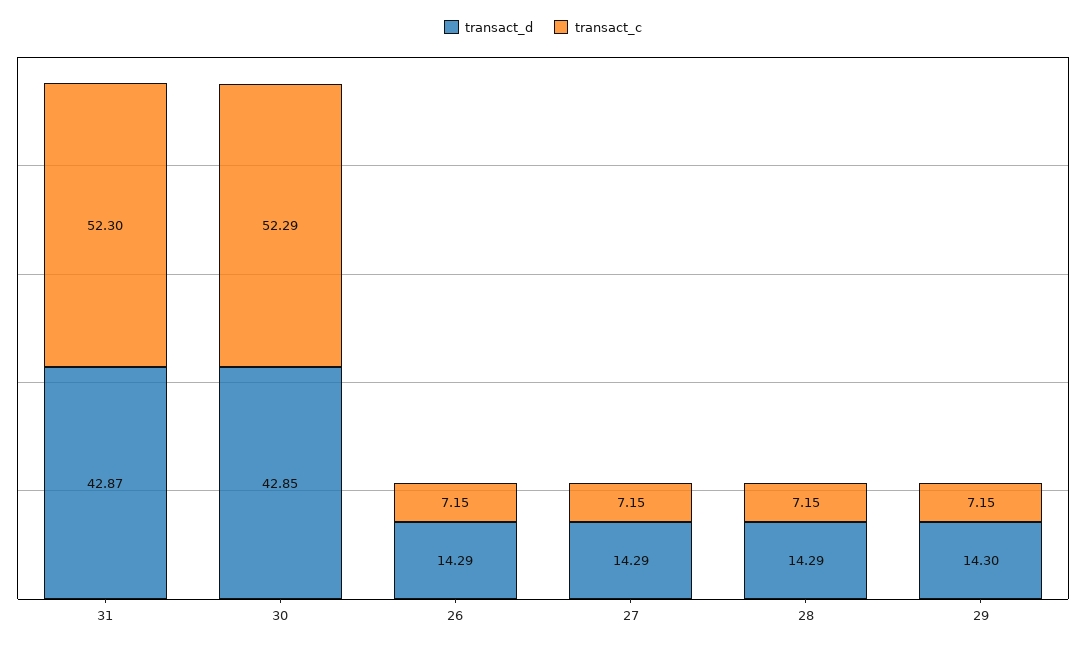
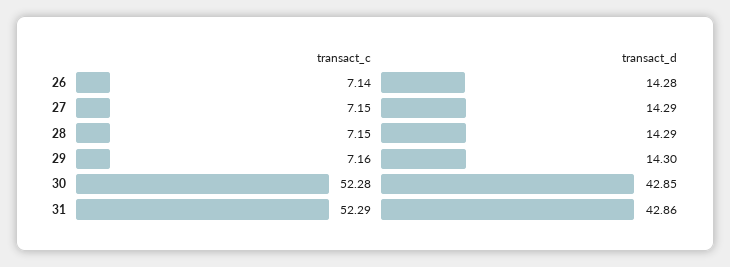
transact_d, 31: 42.87 -> 42.86
transact_c, 31: 52.3 -> 52.29
transact_c, 30: 52.29 -> 52.28
transact_d, 26: 14.29 -> 14.28
transact_c, 26: 7.15 -> 7.14
transact_c, 29: 7.15 -> 7.16

